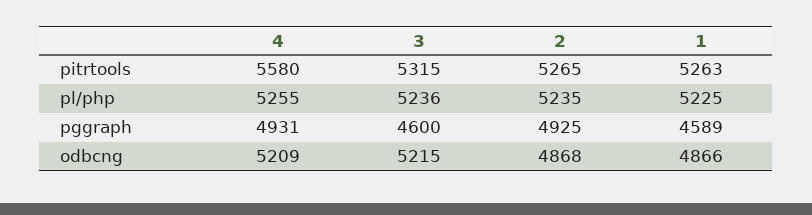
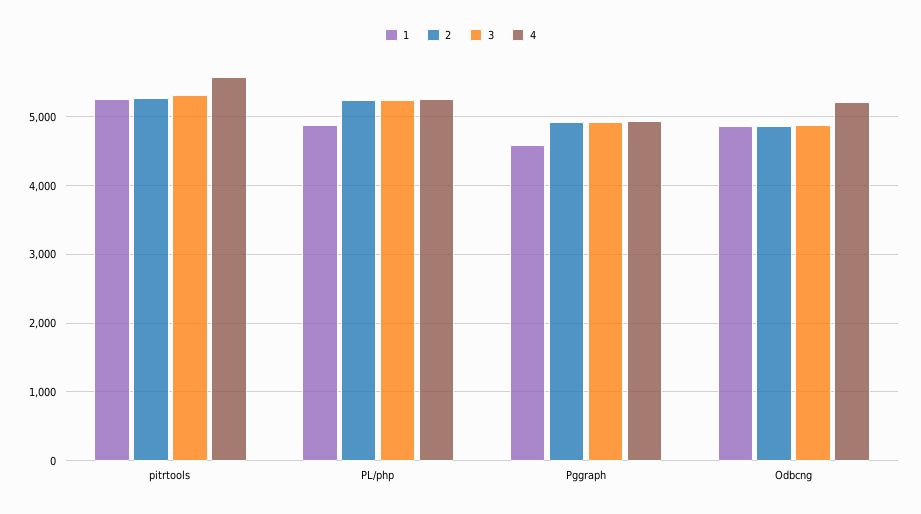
1, pl/php: 5225 -> 4900
3, pggraph: 4600 -> 4900
3, odbcng: 5215 -> 4900

